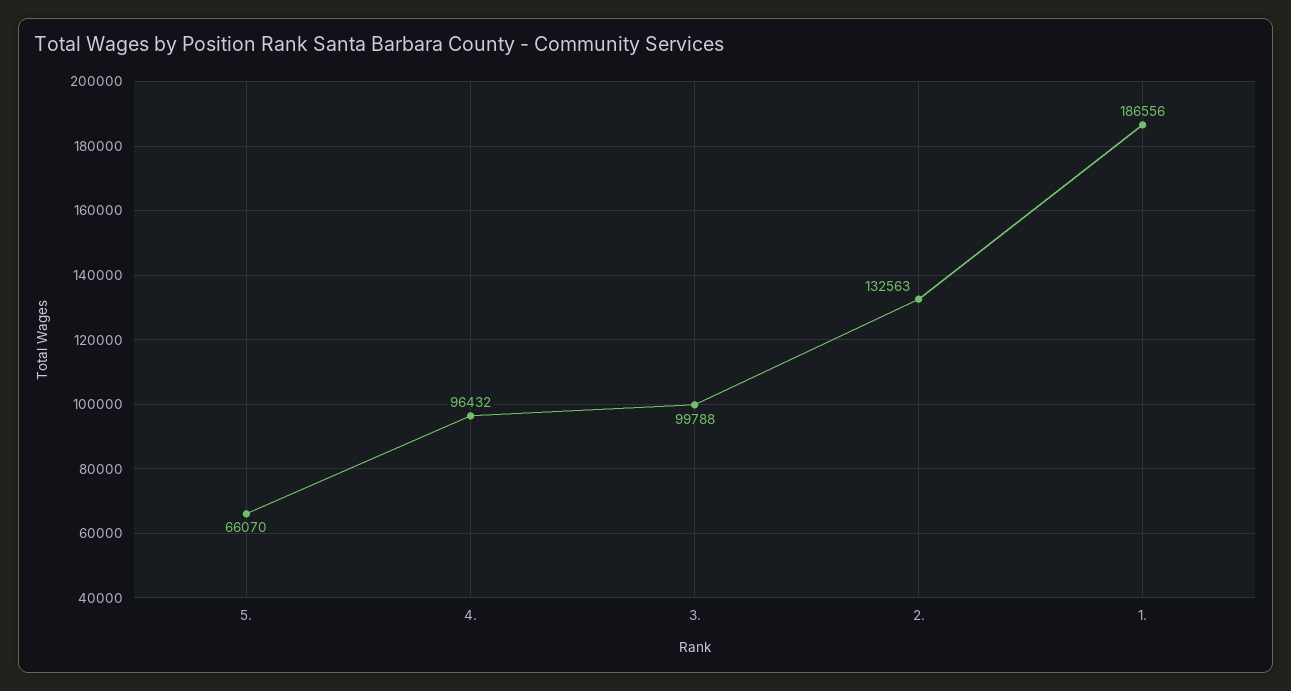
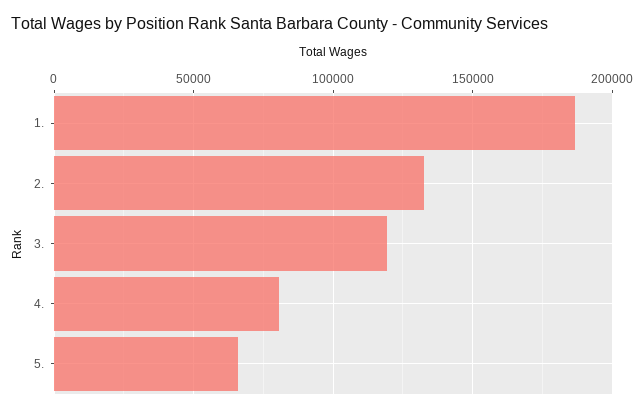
4.: 96432 -> 80000
3.: 99788 -> 120000

